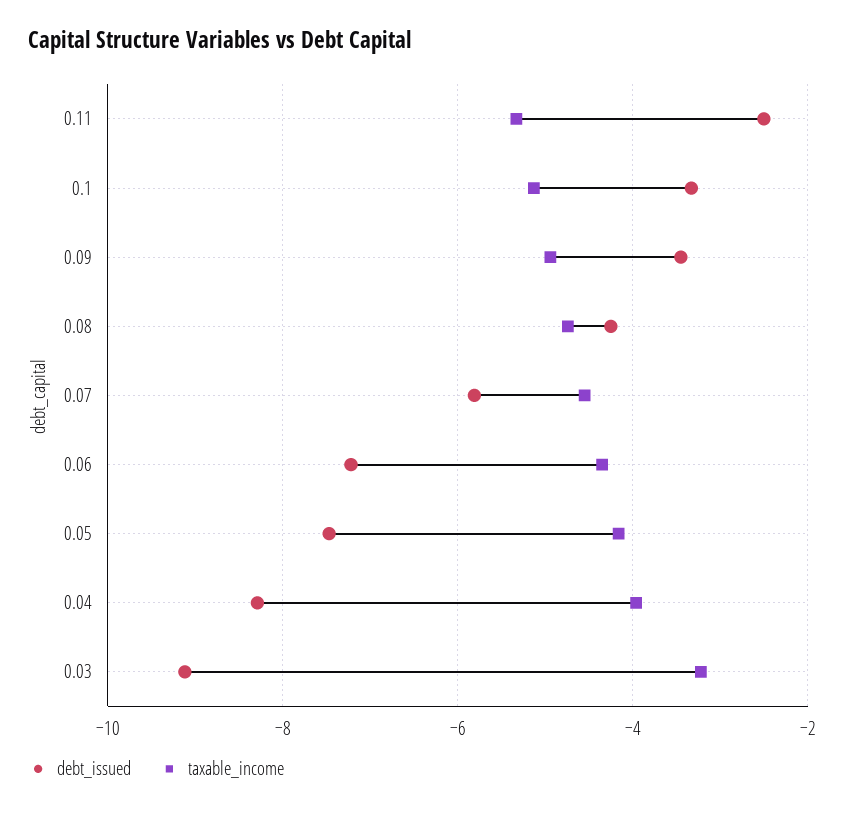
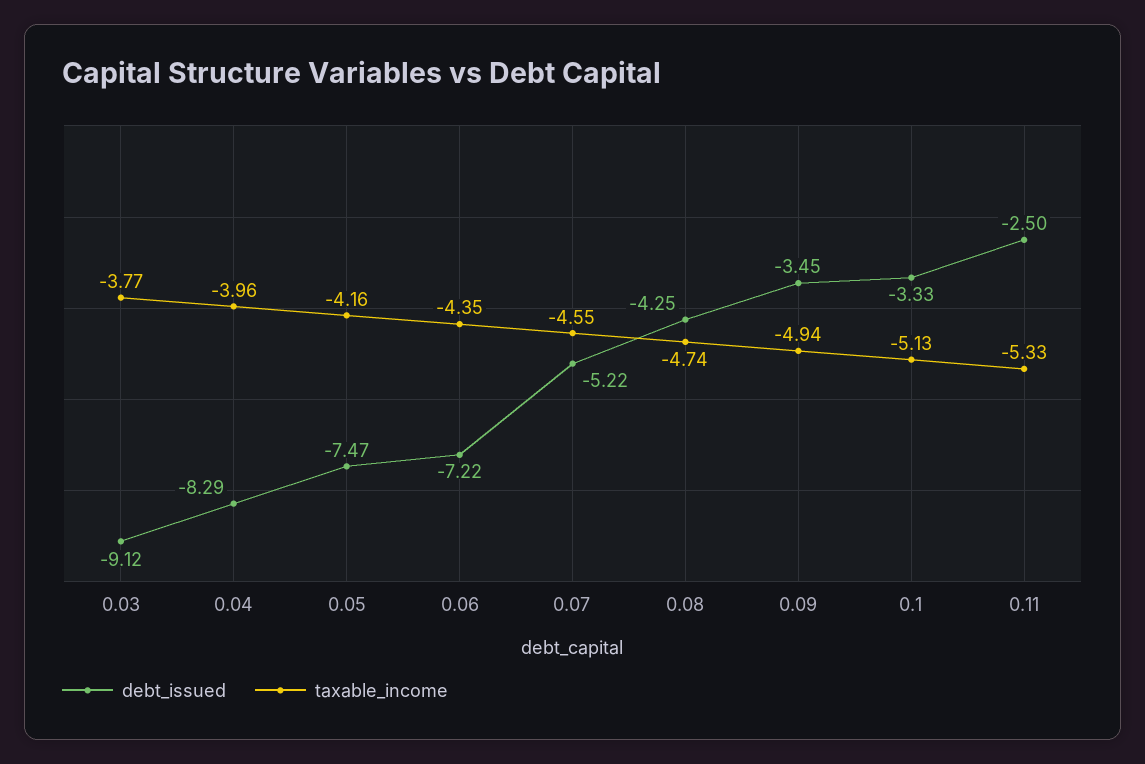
debt_issued, 0.07: -5.8 -> -5.22
taxable_income, 0.03: -3.2 -> -3.77

